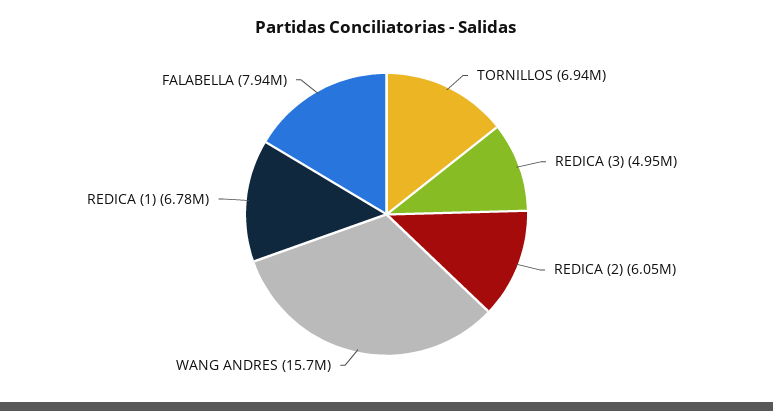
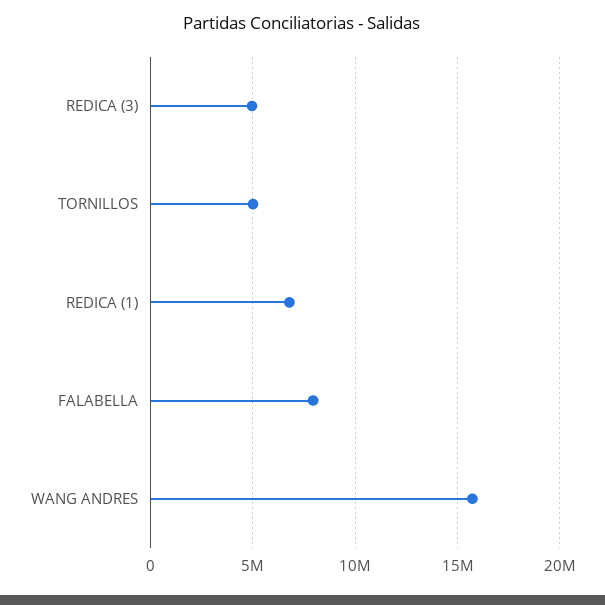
TORNILLOS: 6940000 -> 5000000
REDICA (2): 6050000 -> none

